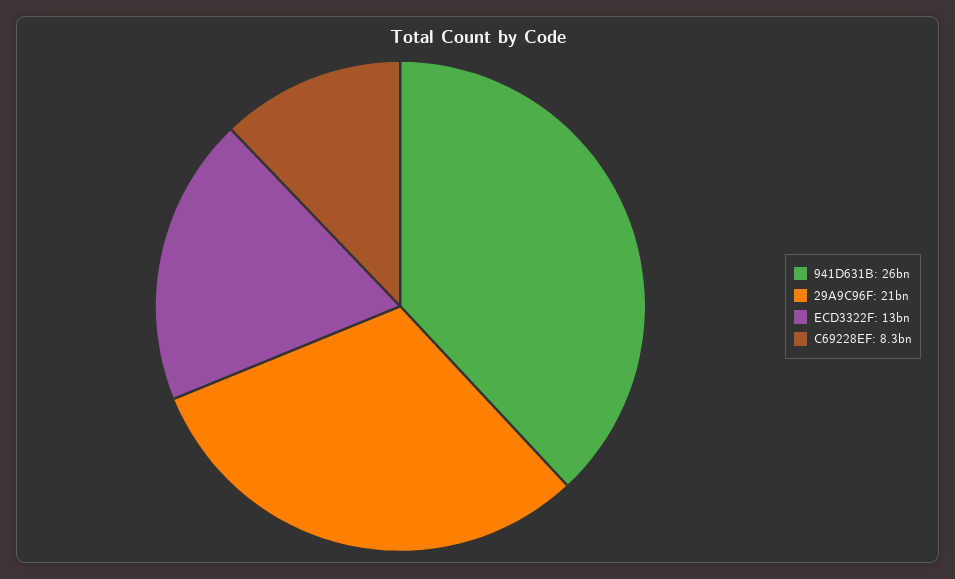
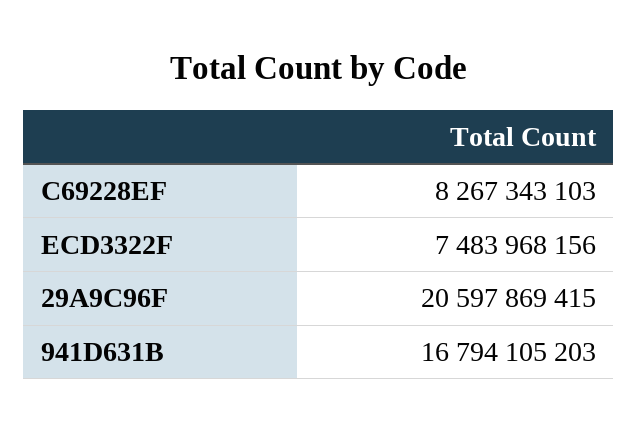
941D631B: 26000000000 -> 16794105203
ECD3322F: 13000000000 -> 7483968156

